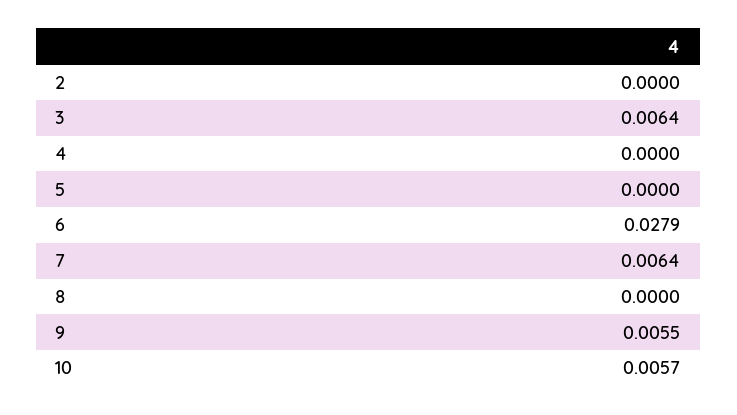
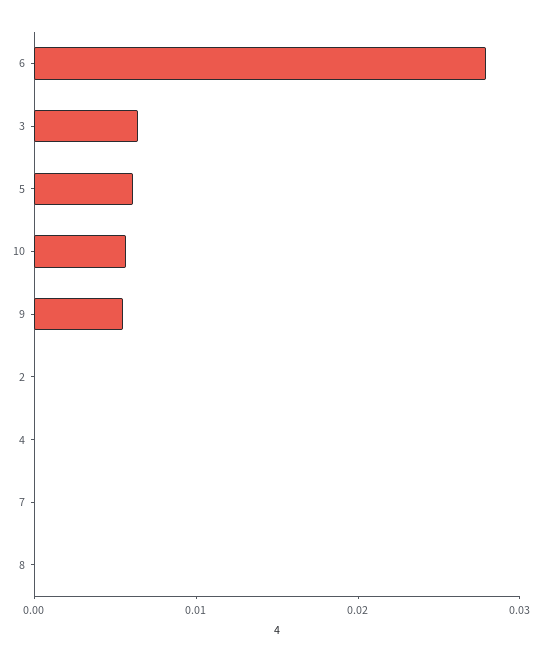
5: 0 -> 0.006
7: 0.0064 -> 0

